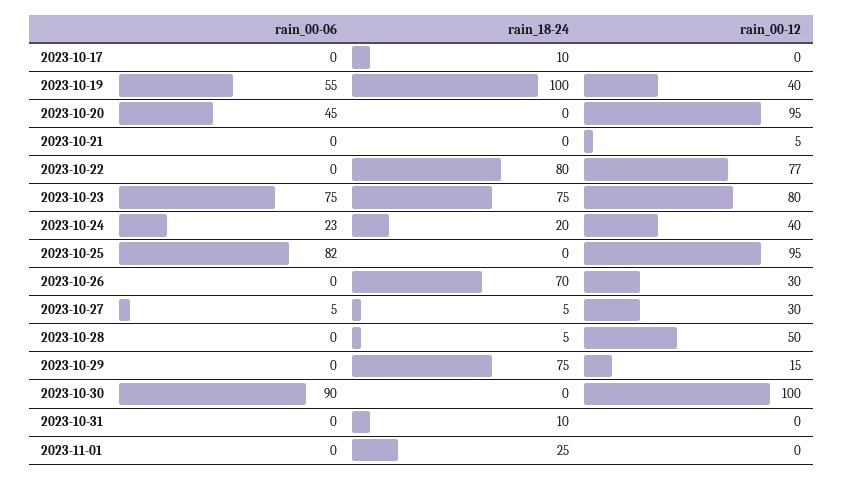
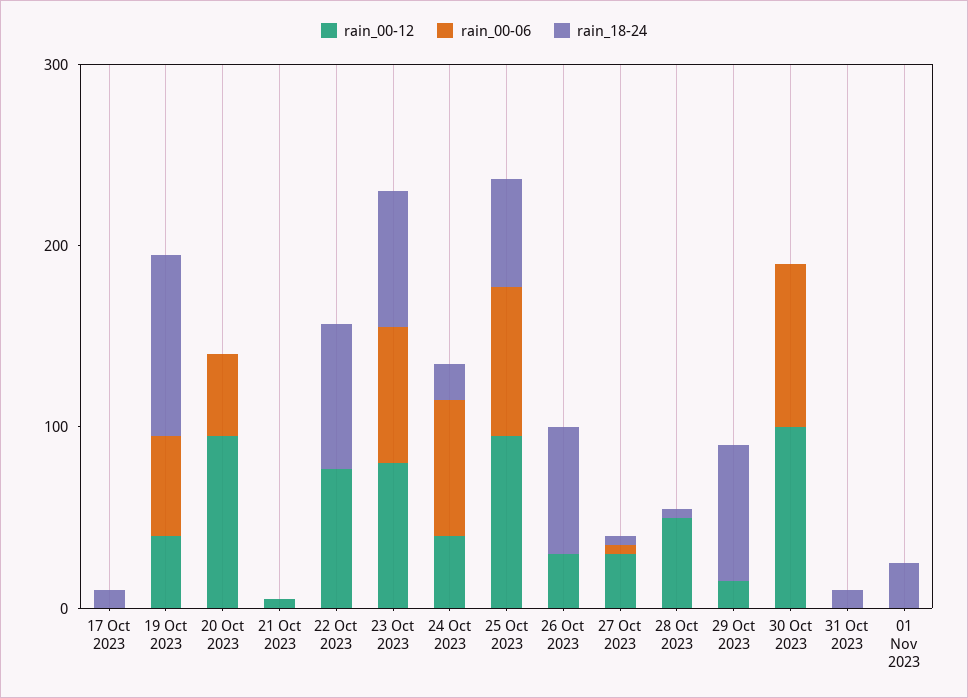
rain_00-06, 2023-10-24: 23 -> 80
rain_18-24, 2023-10-25: 0 -> 60

